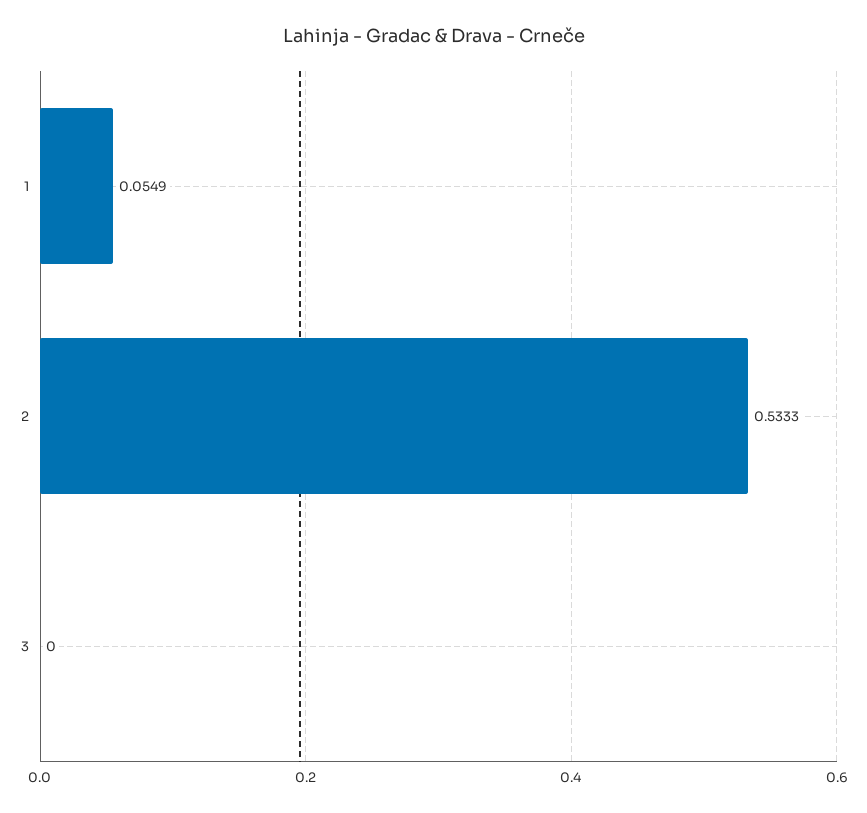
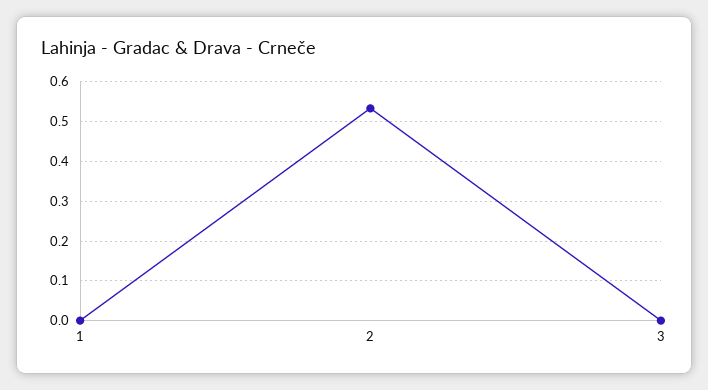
1: 0.0549 -> 0

